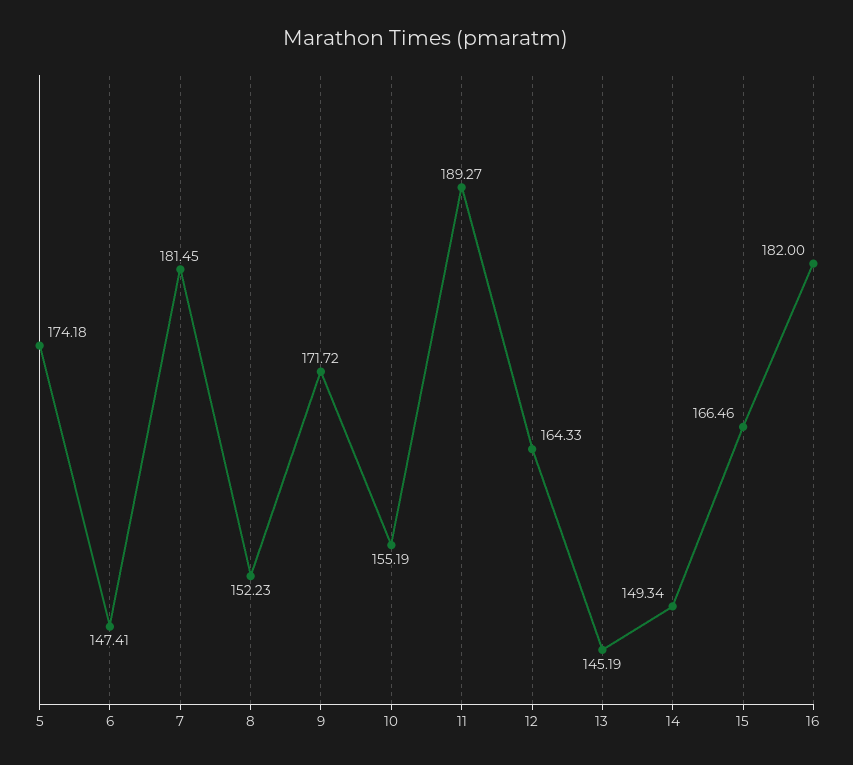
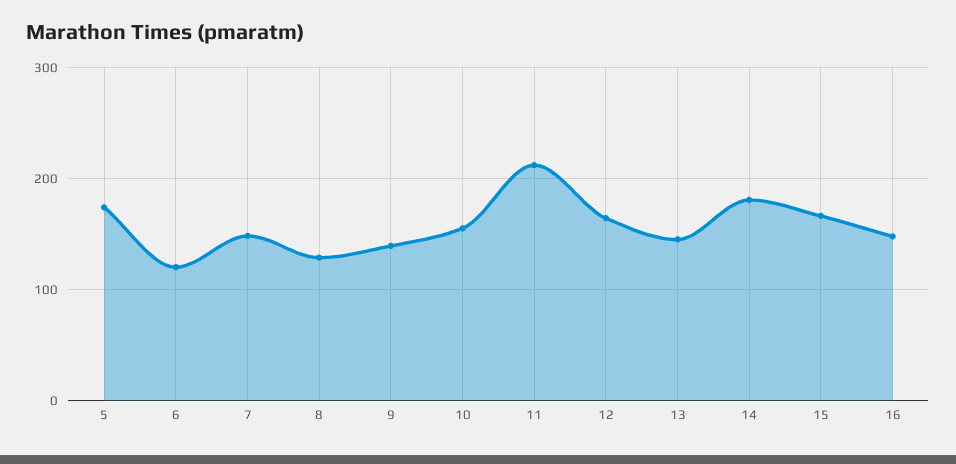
6: 147.41 -> 120
7: 181.45 -> 150
8: 152.23 -> 130
9: 171.72 -> 140
11: 189.27 -> 210
14: 149.34 -> 180
16: 182 -> 150

